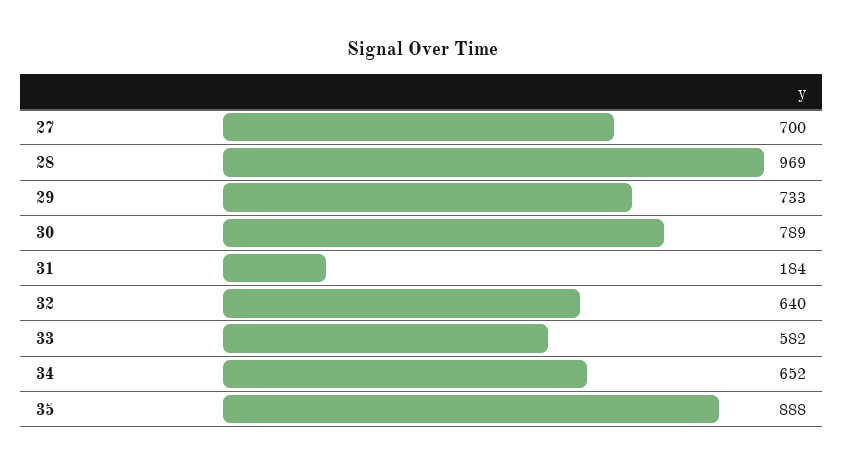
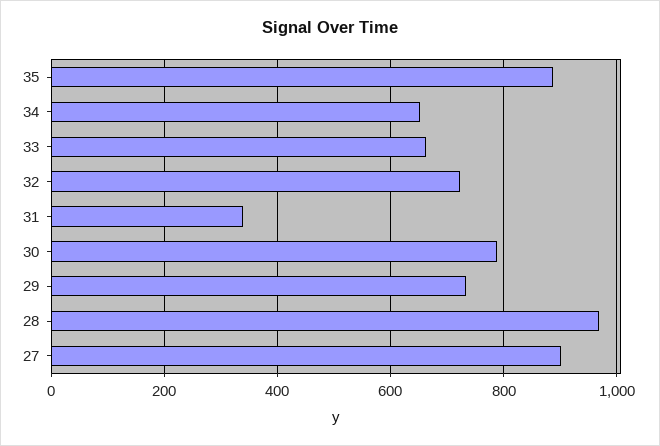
27: 700 -> 900
31: 184 -> 340
32: 640 -> 720
33: 582 -> 660

